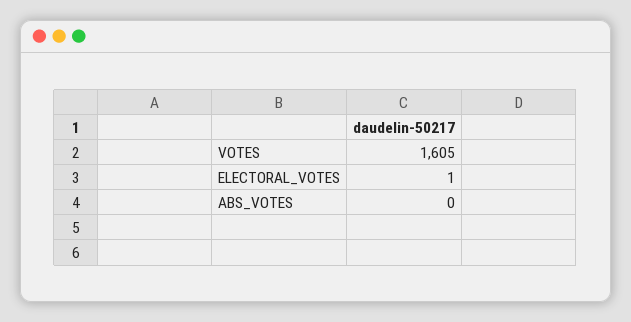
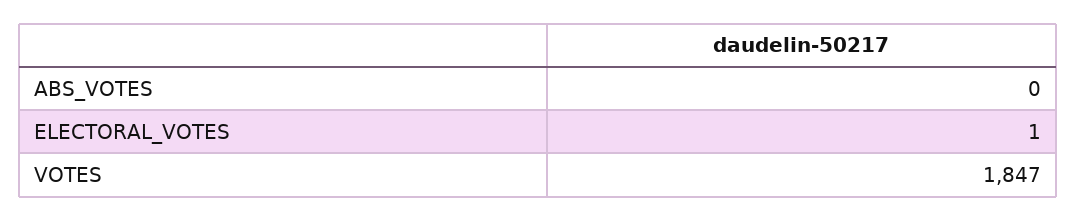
VOTES: 1605 -> 1847

